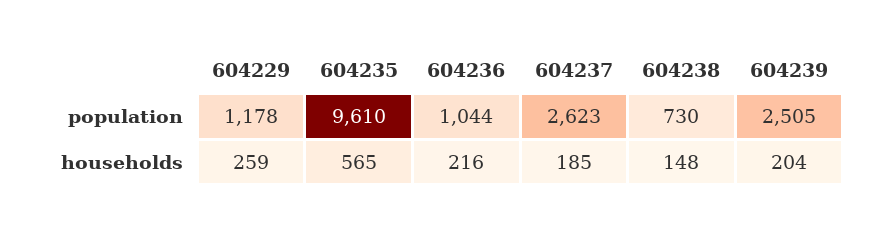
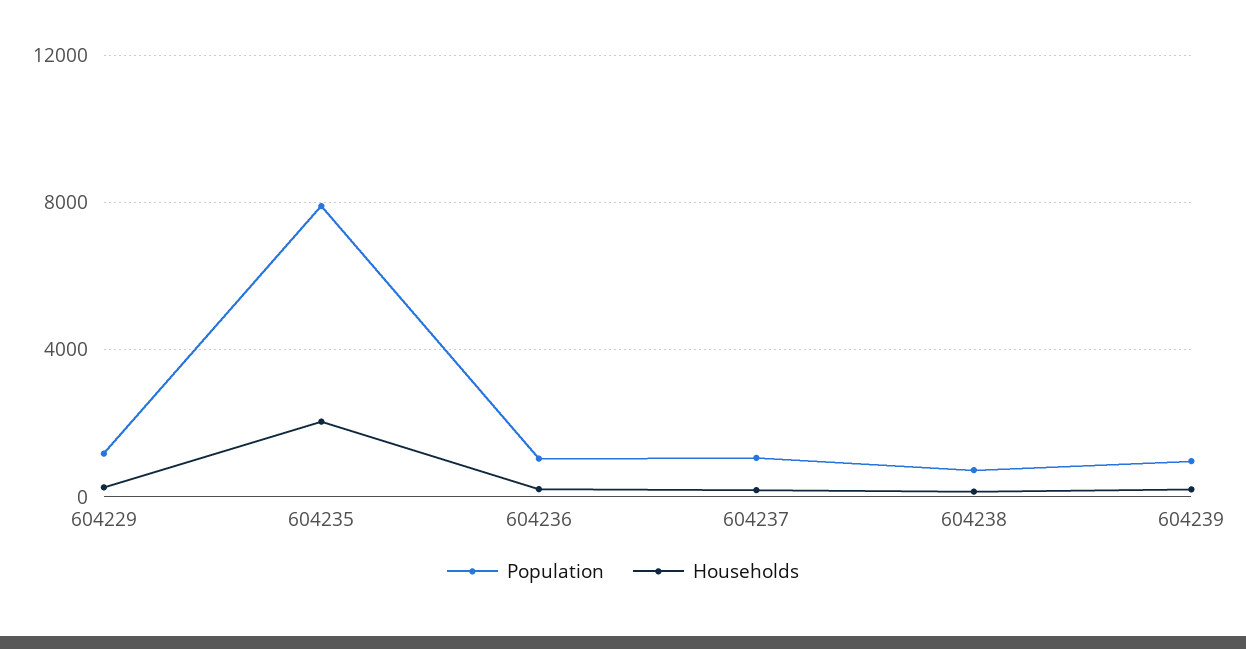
population, 604235: 9610 -> 8000
population, 604237: 2623 -> 1000
population, 604239: 2505 -> 1000
households, 604235: 565 -> 2000

